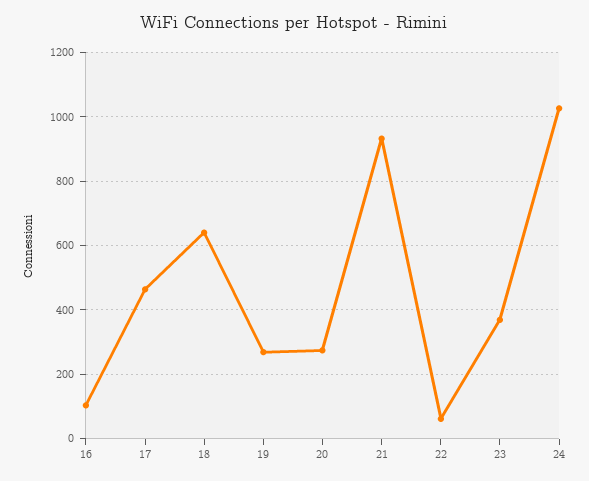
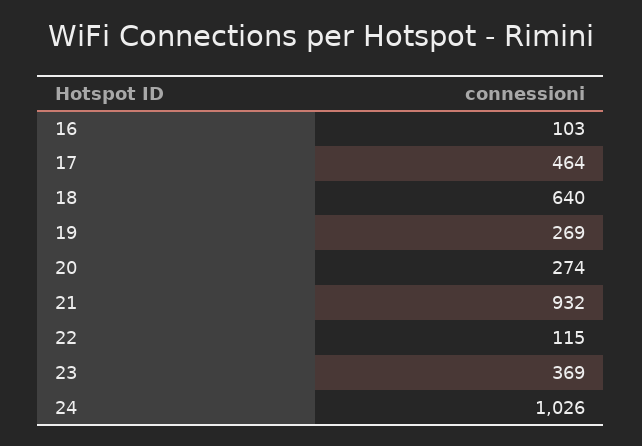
22: 60 -> 115

